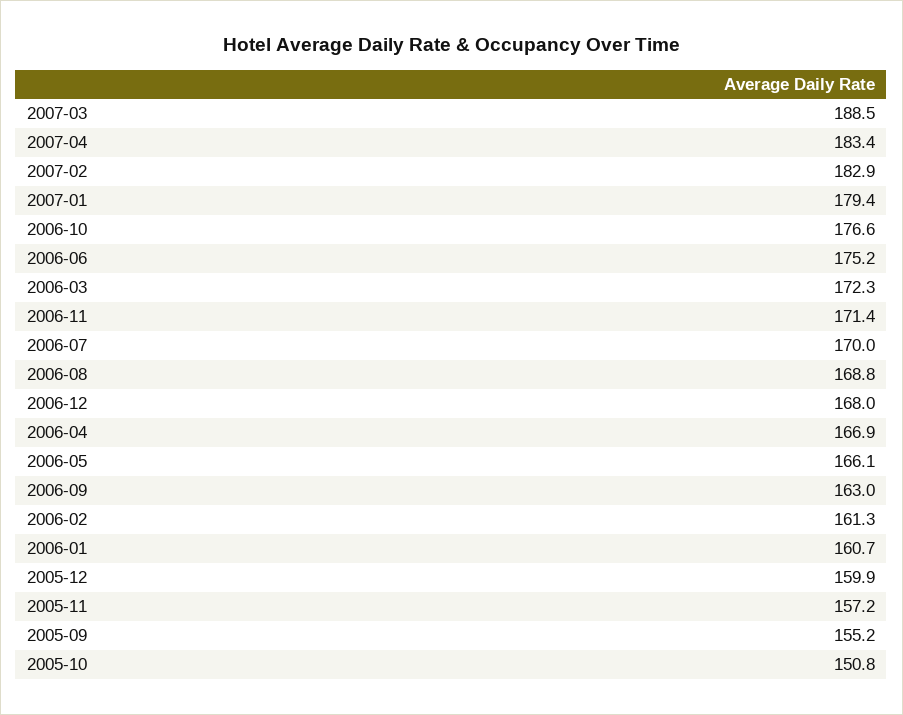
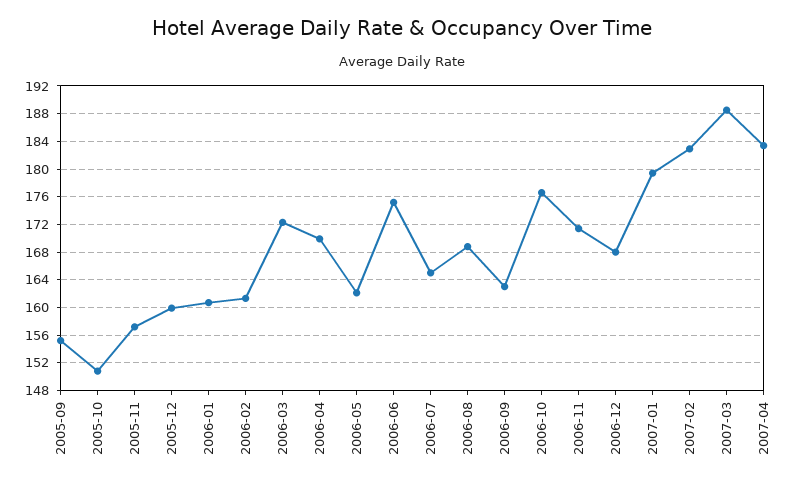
2006-07: 170 -> 165
2006-04: 166.9 -> 170
2006-05: 166.1 -> 162

